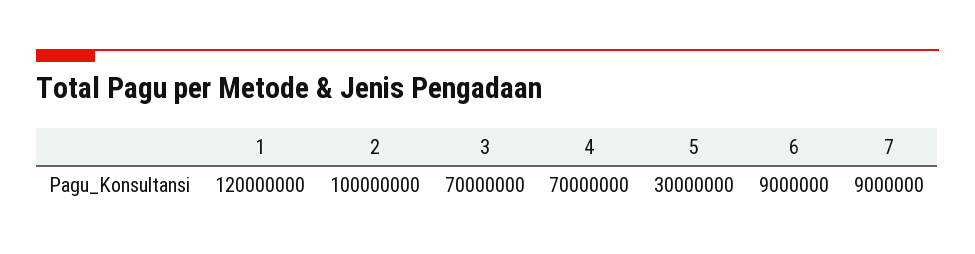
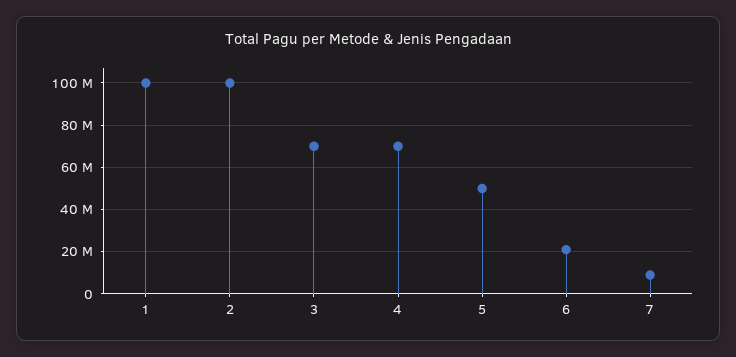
1: 120000000 -> 100000000
5: 30000000 -> 50000000
6: 9000000 -> 20000000

